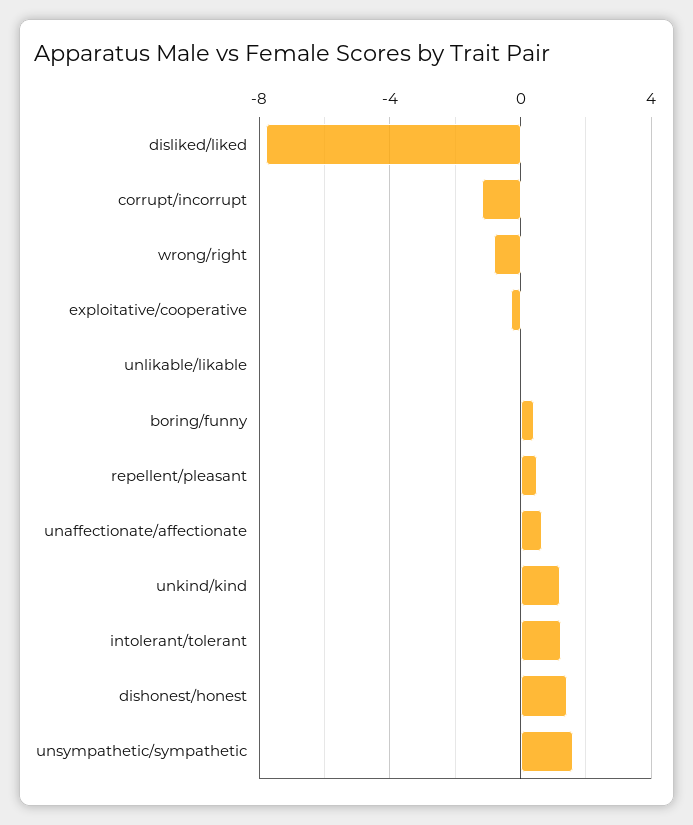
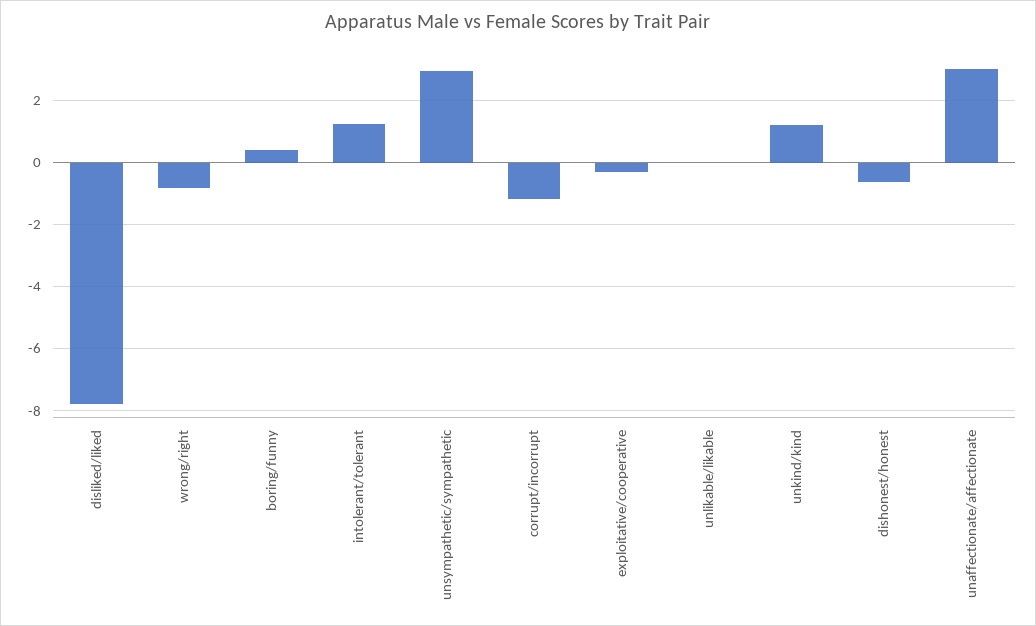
repellent/pleasant: 0.5 -> none
unaffectionate/affectionate: 0.5 -> 3
dishonest/honest: 1.5 -> -0.6
unsympathetic/sympathetic: 1.5 -> 3

